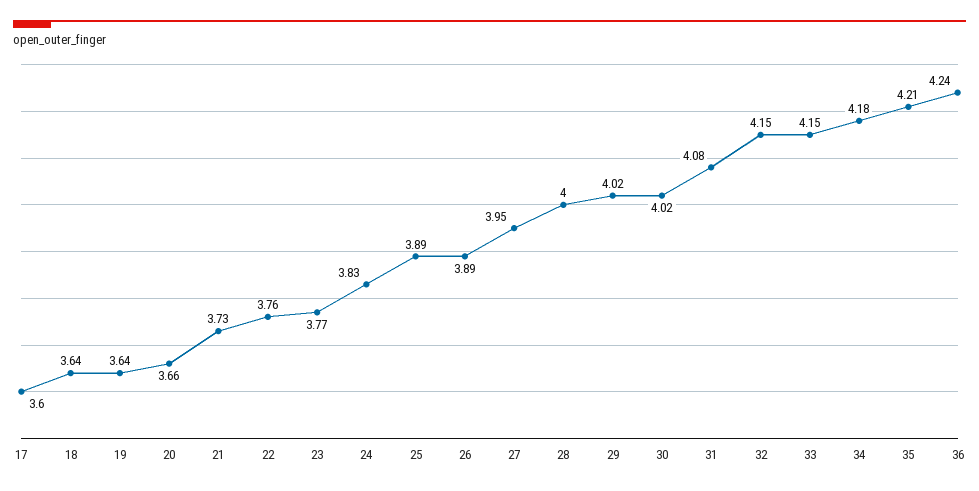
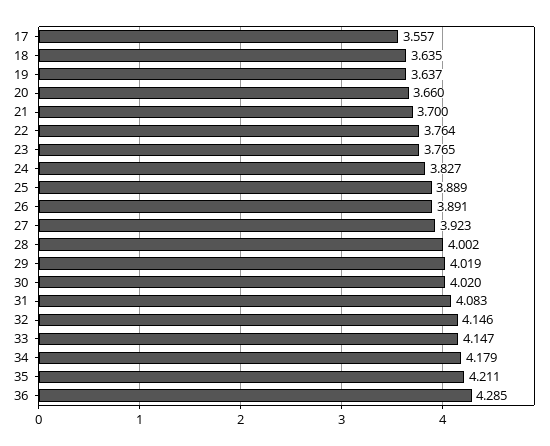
17: 3.6 -> 3.557
21: 3.73 -> 3.7
27: 3.95 -> 3.923
36: 4.24 -> 4.285

